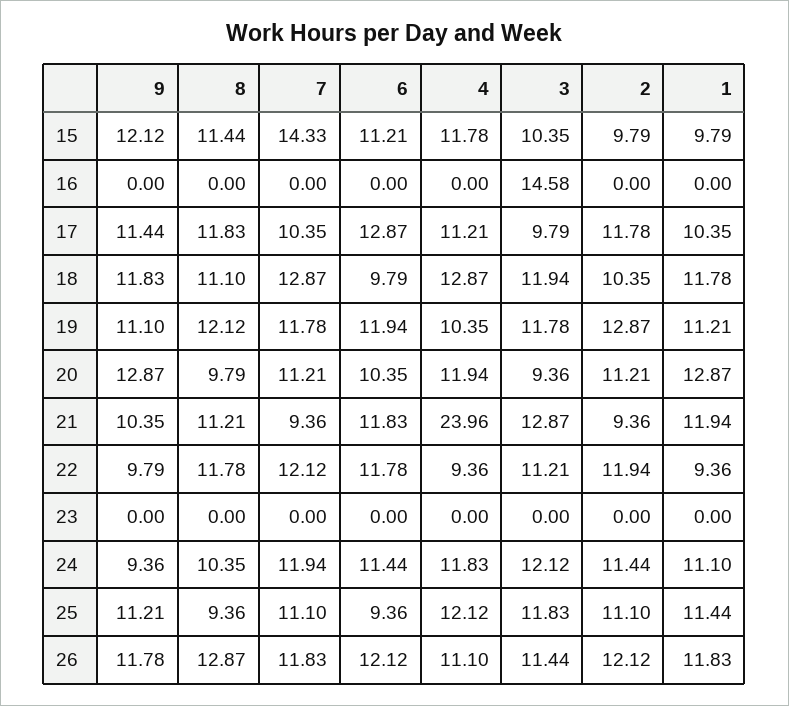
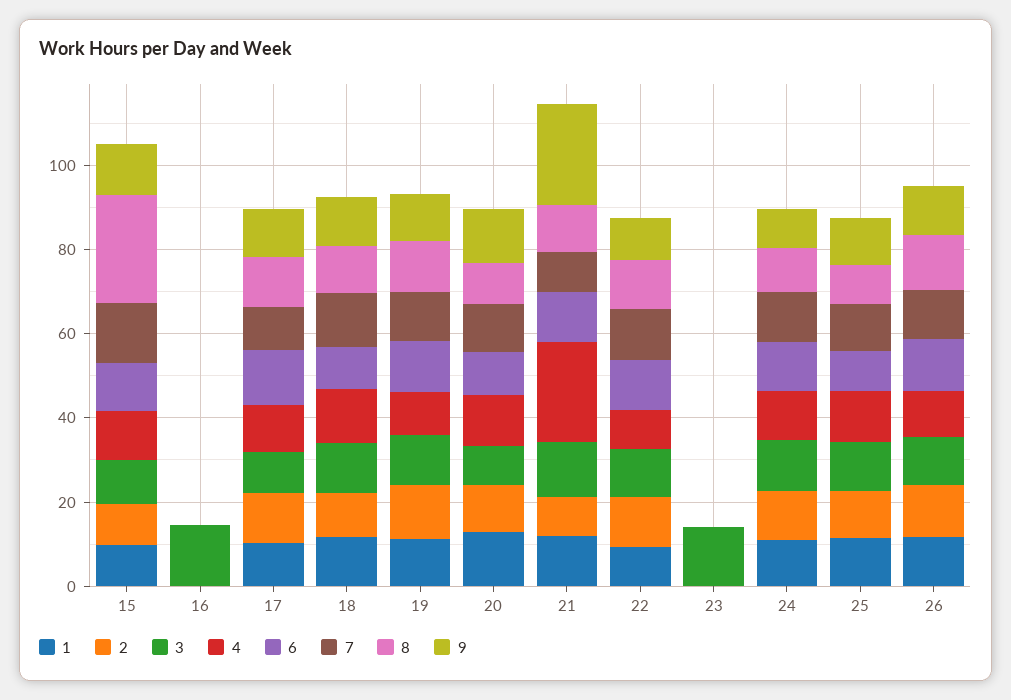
8, 15: 11.44 -> 25
9, 21: 10.35 -> 25
3, 23: 0 -> 15

